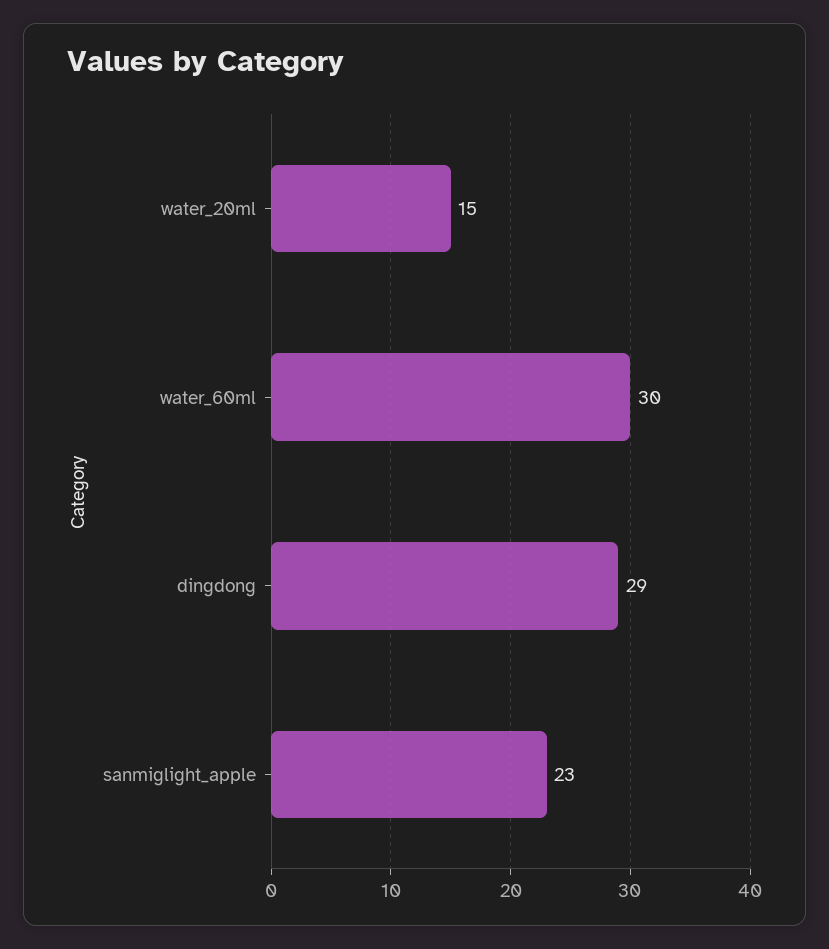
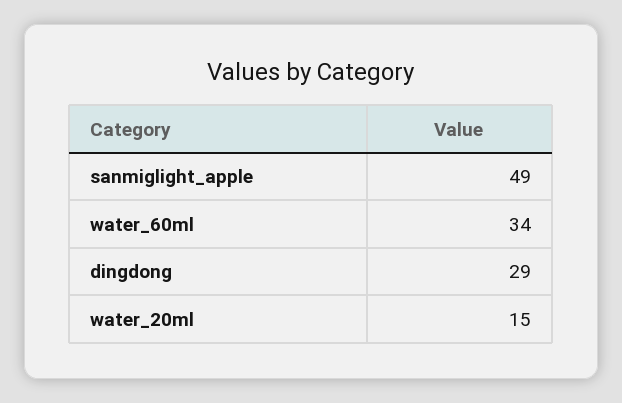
water_60ml: 30 -> 34
sanmiglight_apple: 23 -> 49

